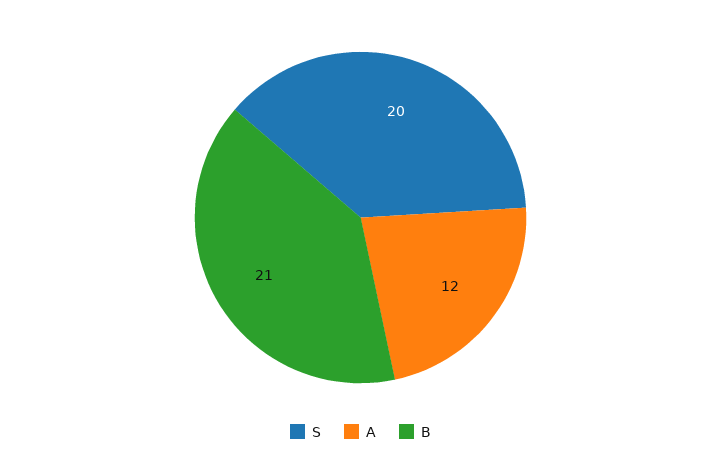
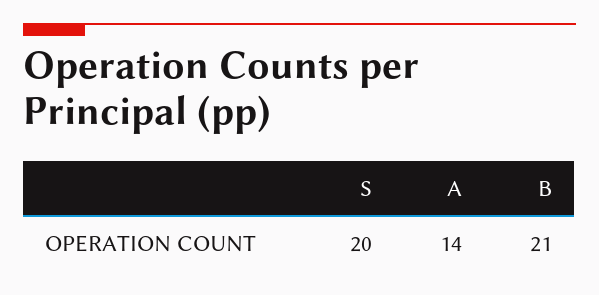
A: 12 -> 14

